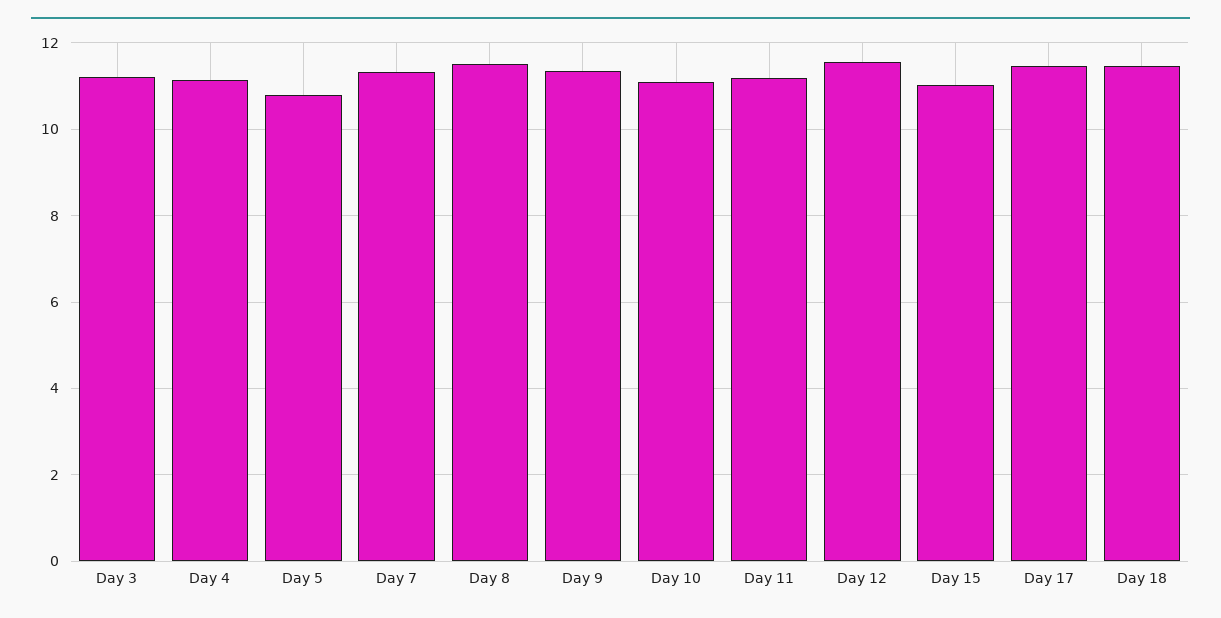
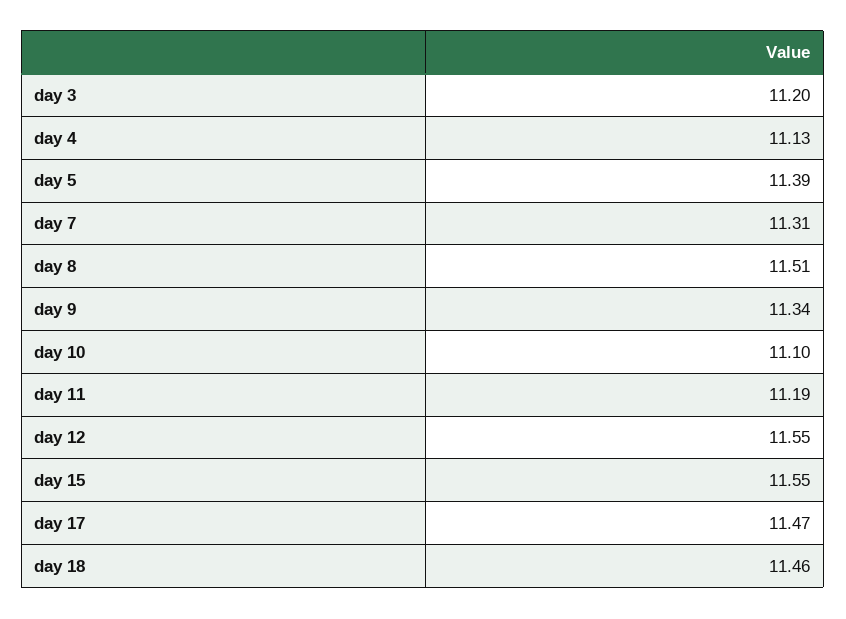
Day 5: 10.8 -> 11.39
Day 15: 11 -> 11.55

